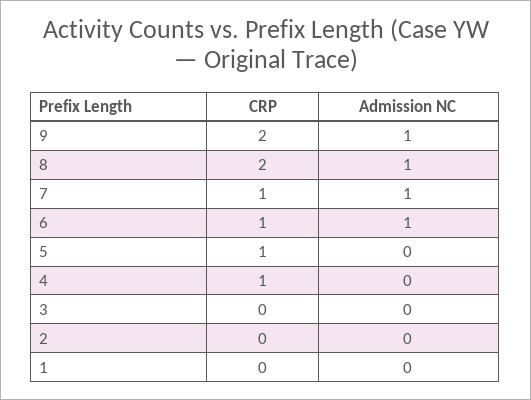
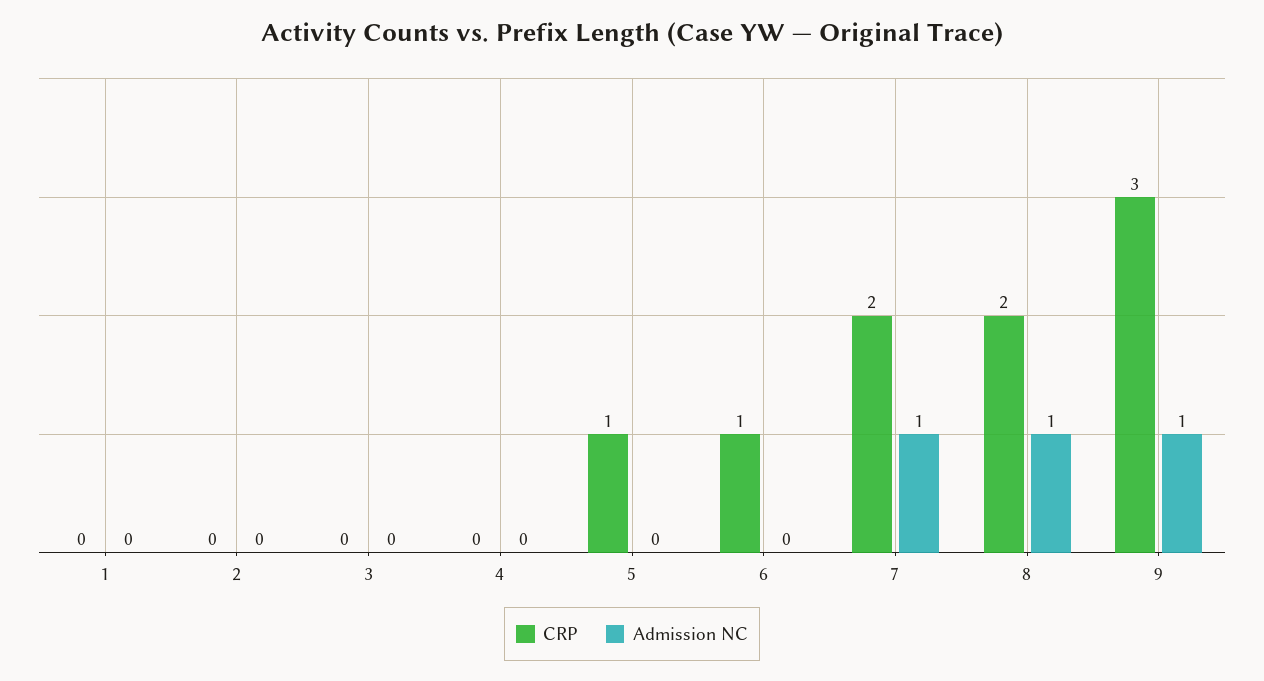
CRP, 9: 2 -> 3
CRP, 7: 1 -> 2
Admission NC, 6: 1 -> 0
CRP, 4: 1 -> 0

